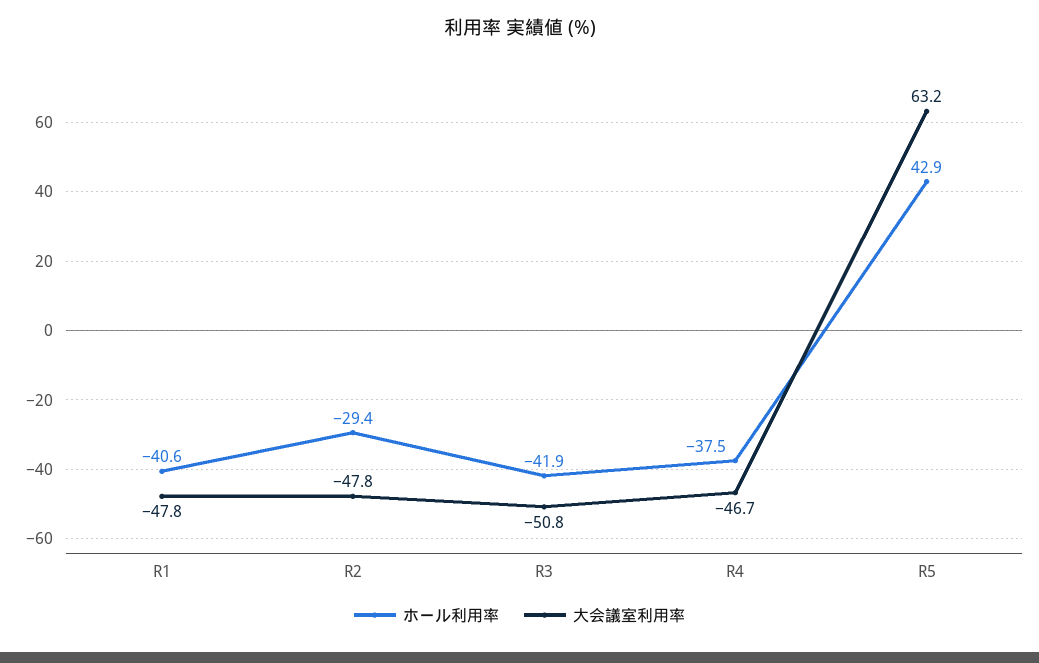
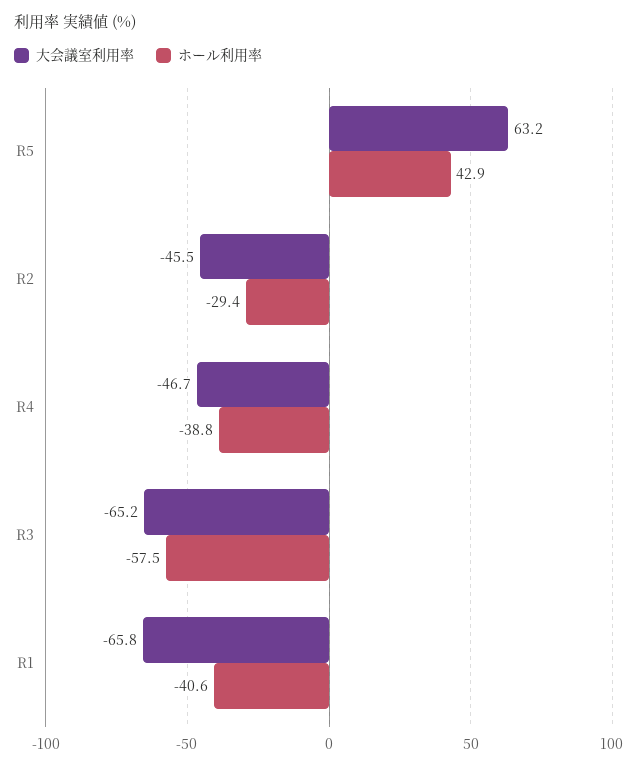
大会議室利用率, R1: -47.8 -> -65.8
大会議室利用率, R2: -47.8 -> -45.5
ホール利用率, R3: -41.9 -> -57.5
大会議室利用率, R3: -50.8 -> -65.2
ホール利用率, R4: -37.5 -> -38.8

